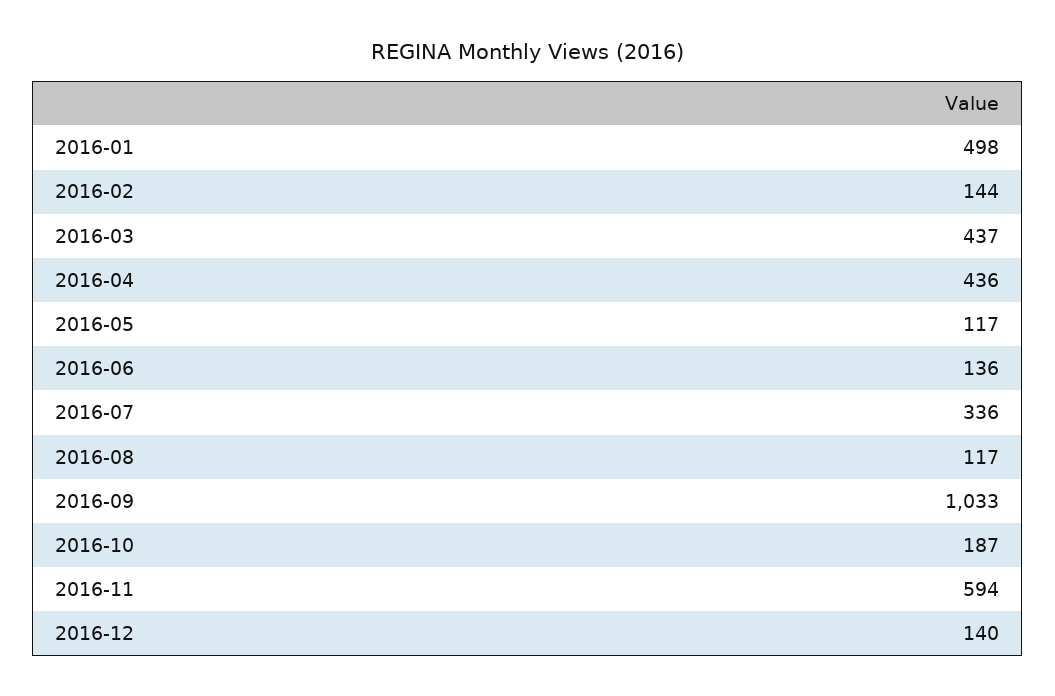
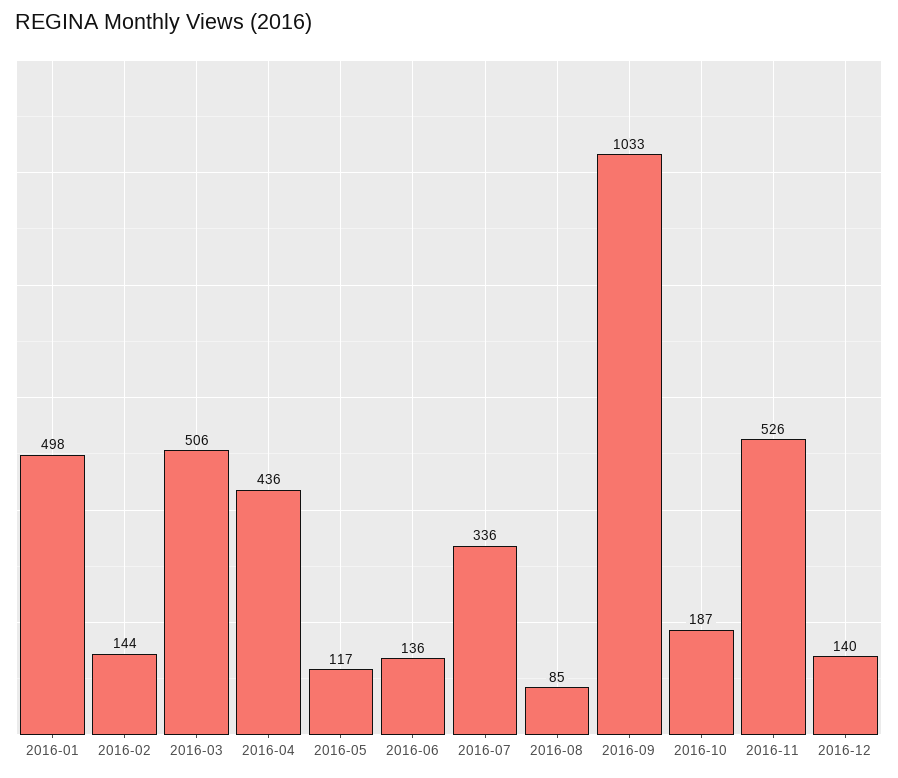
2016-03: 437 -> 506
2016-08: 117 -> 85
2016-11: 594 -> 526

